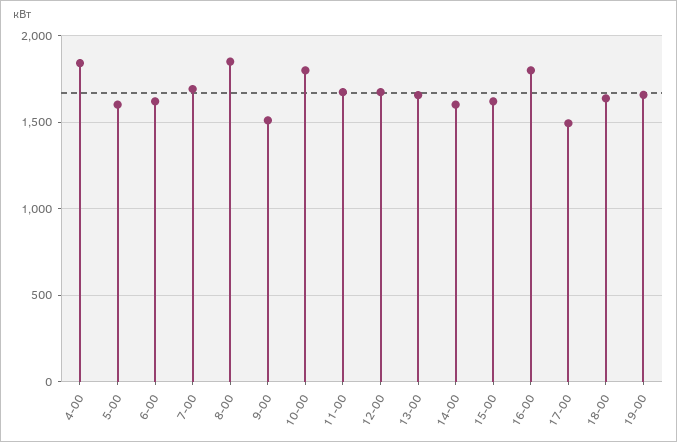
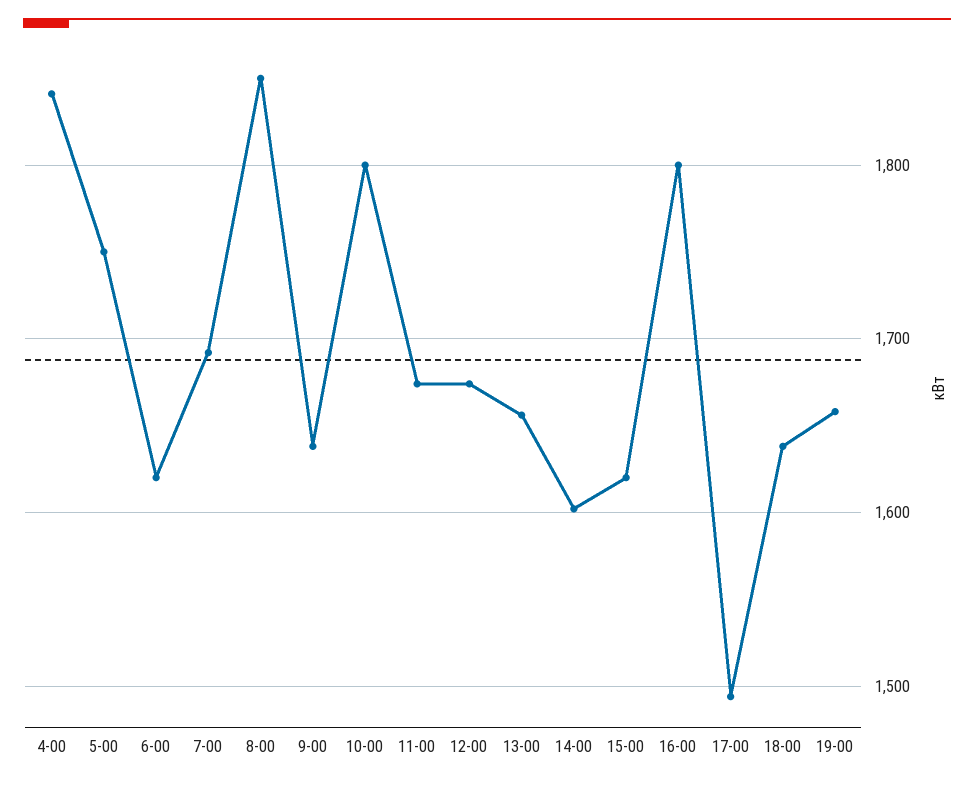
5-00: 1600 -> 1750
9-00: 1500 -> 1640

